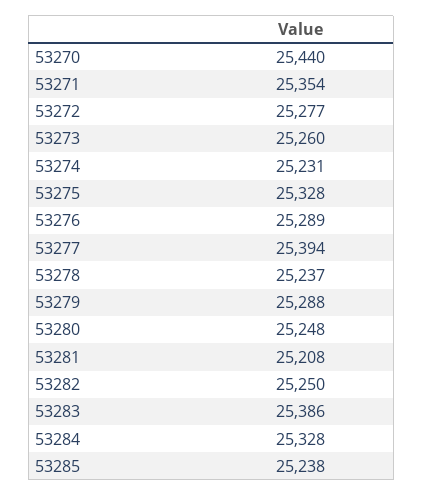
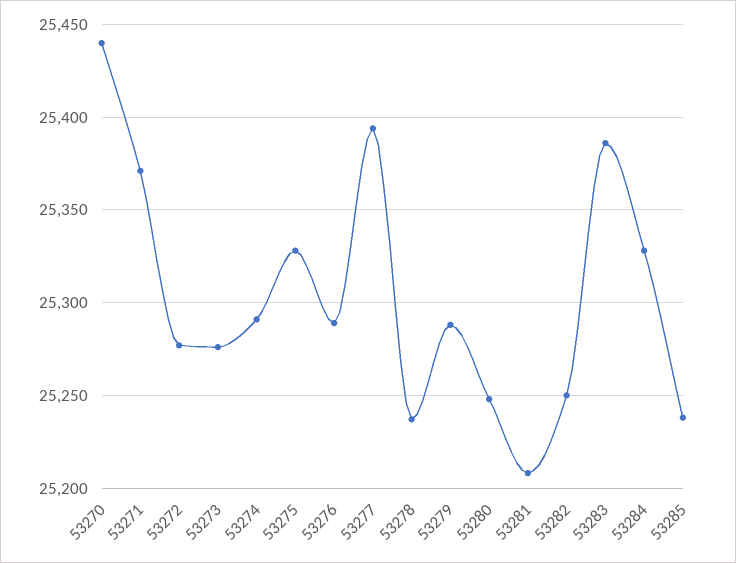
53271: 25354 -> 25370
53273: 25260 -> 25275
53274: 25231 -> 25290

